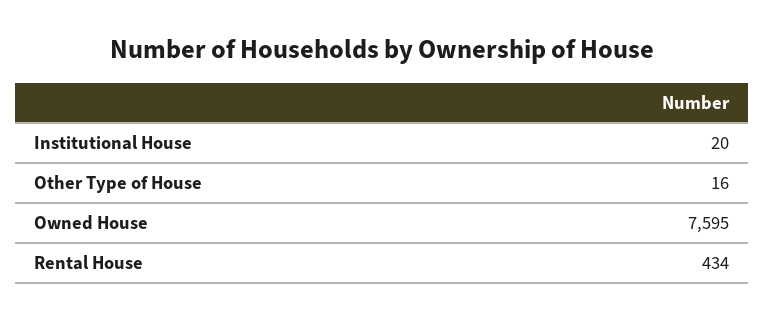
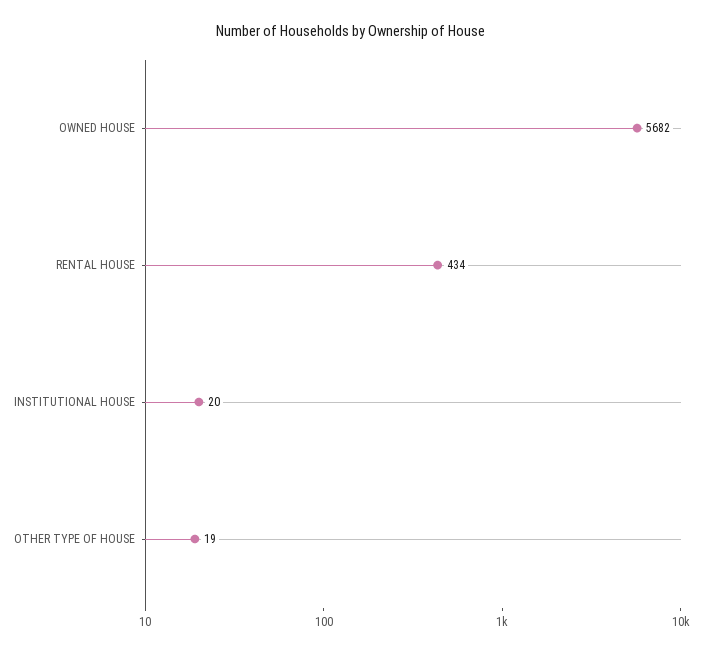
Other Type of House: 16 -> 19
Owned House: 7595 -> 5682

